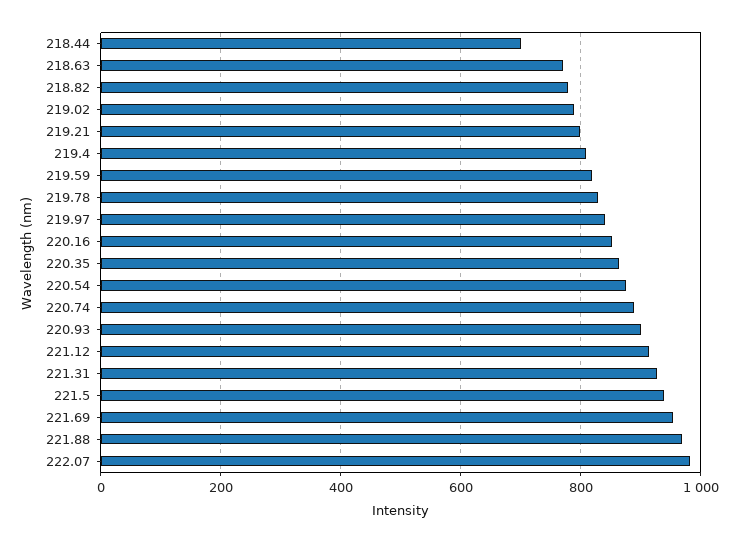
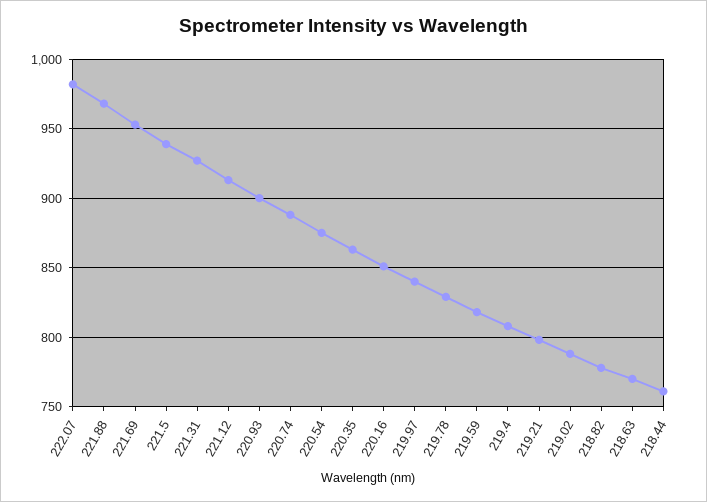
218.44: 700 -> 760

